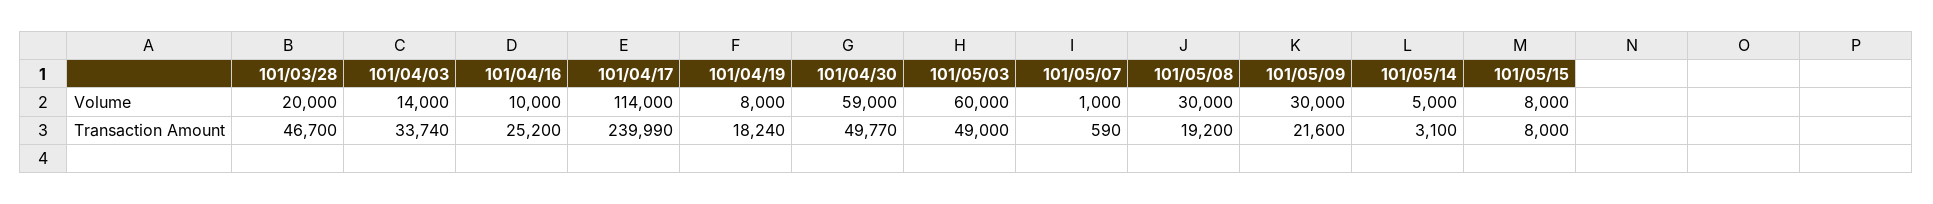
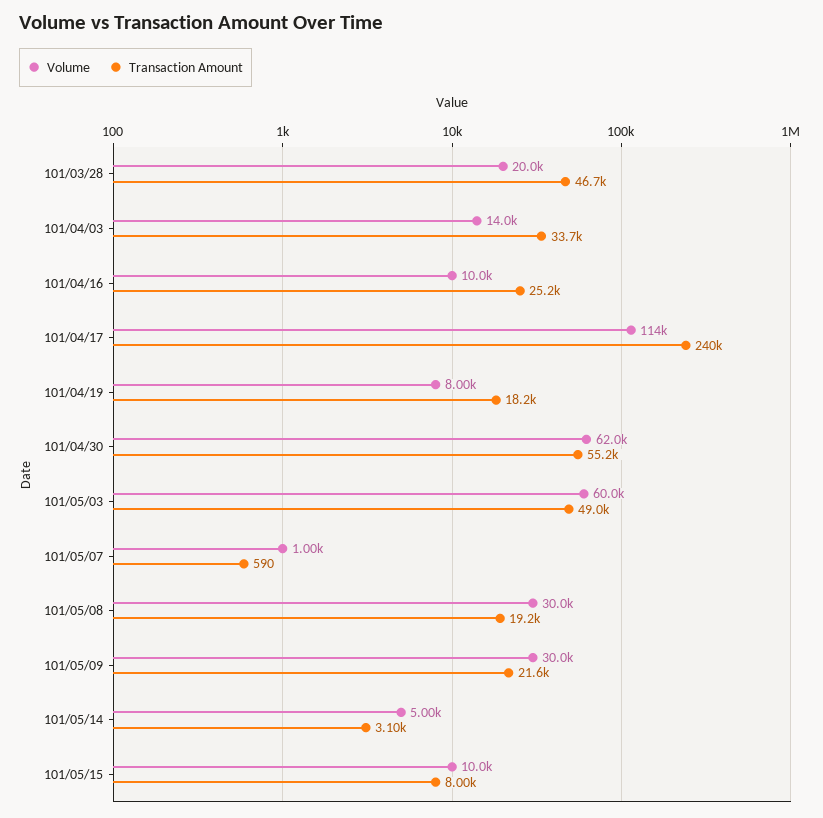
Volume, 101/04/30: 59000 -> 62000
Volume, 101/05/15: 8000 -> 10000
Transaction Amount, 101/04/30: 49770 -> 55200

